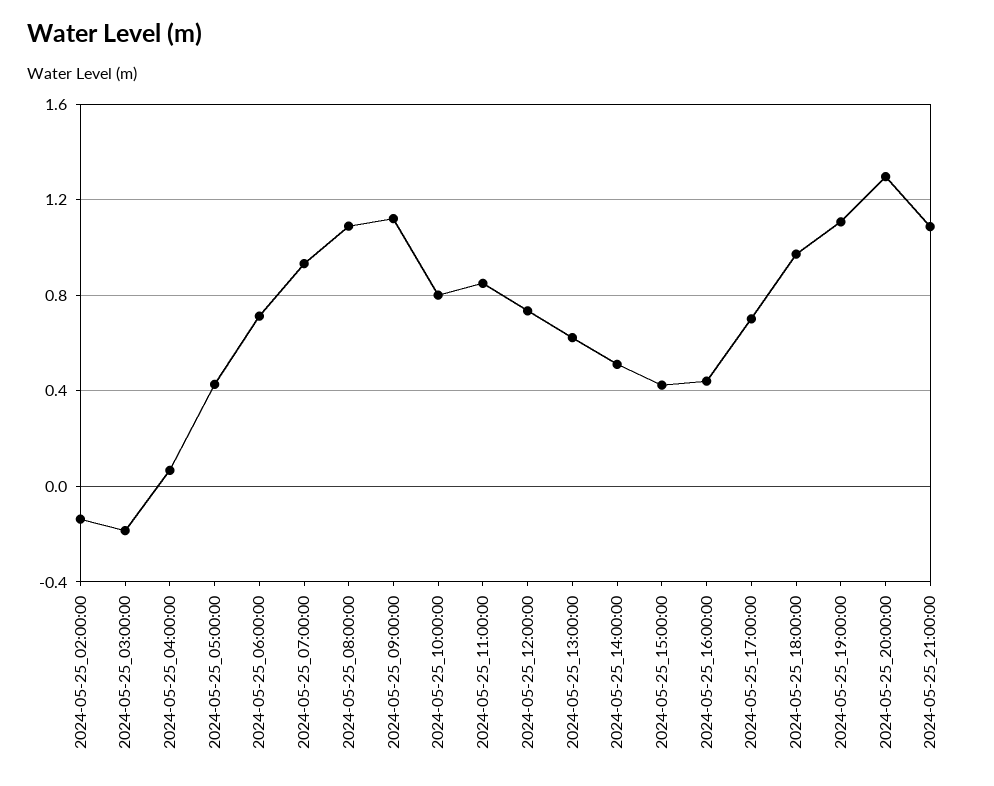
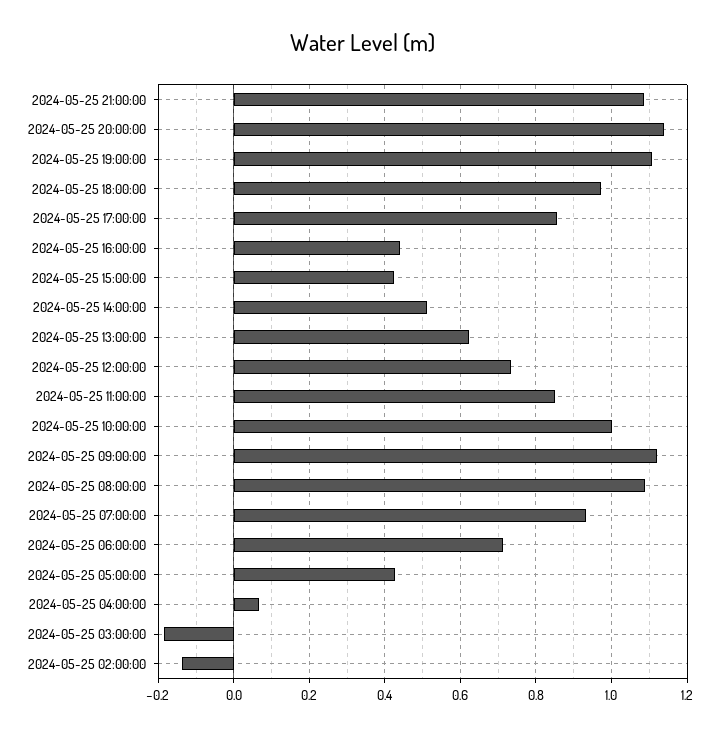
2024-05-25_10:00:00: 0.8 -> 1
2024-05-25_17:00:00: 0.7 -> 0.86
2024-05-25_20:00:00: 1.3 -> 1.14

